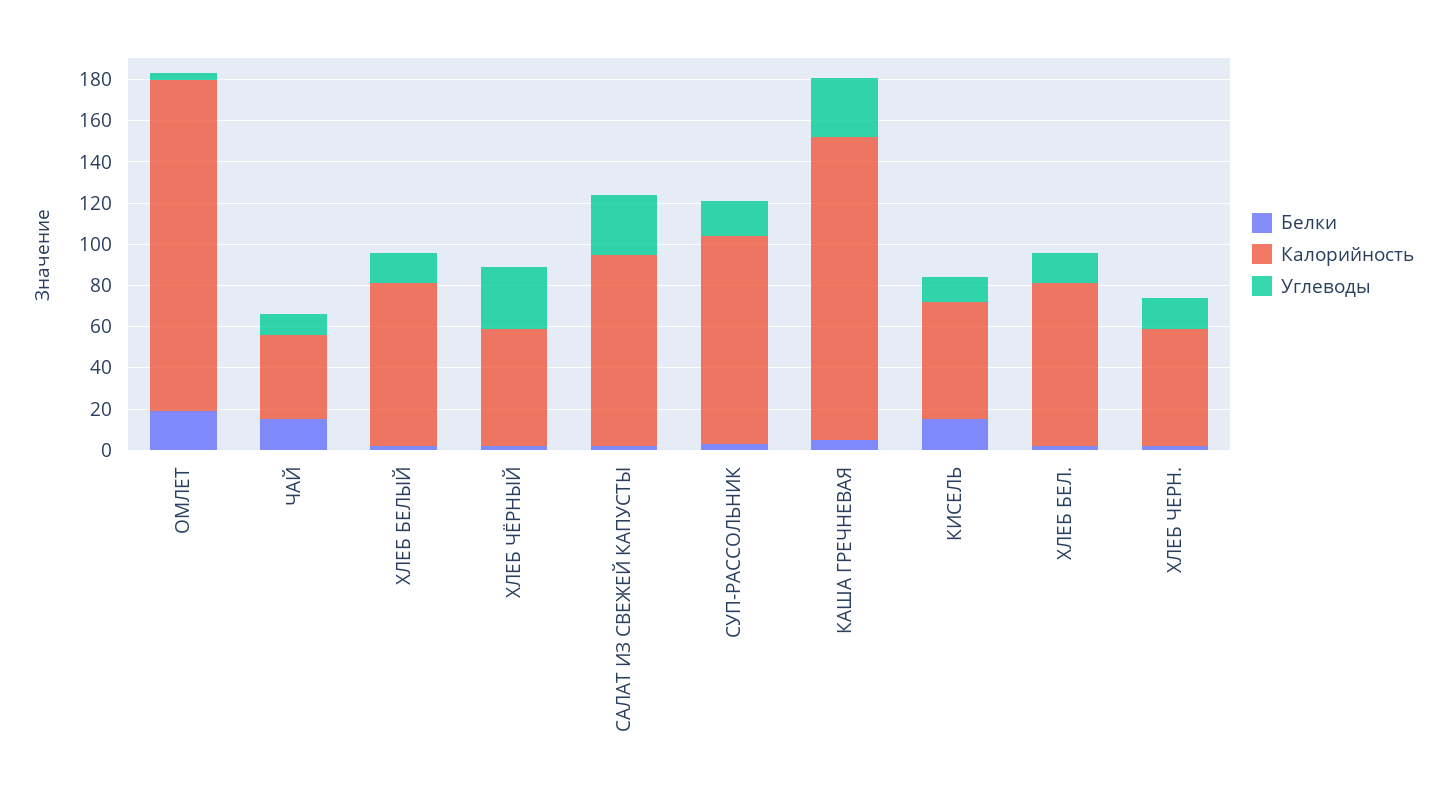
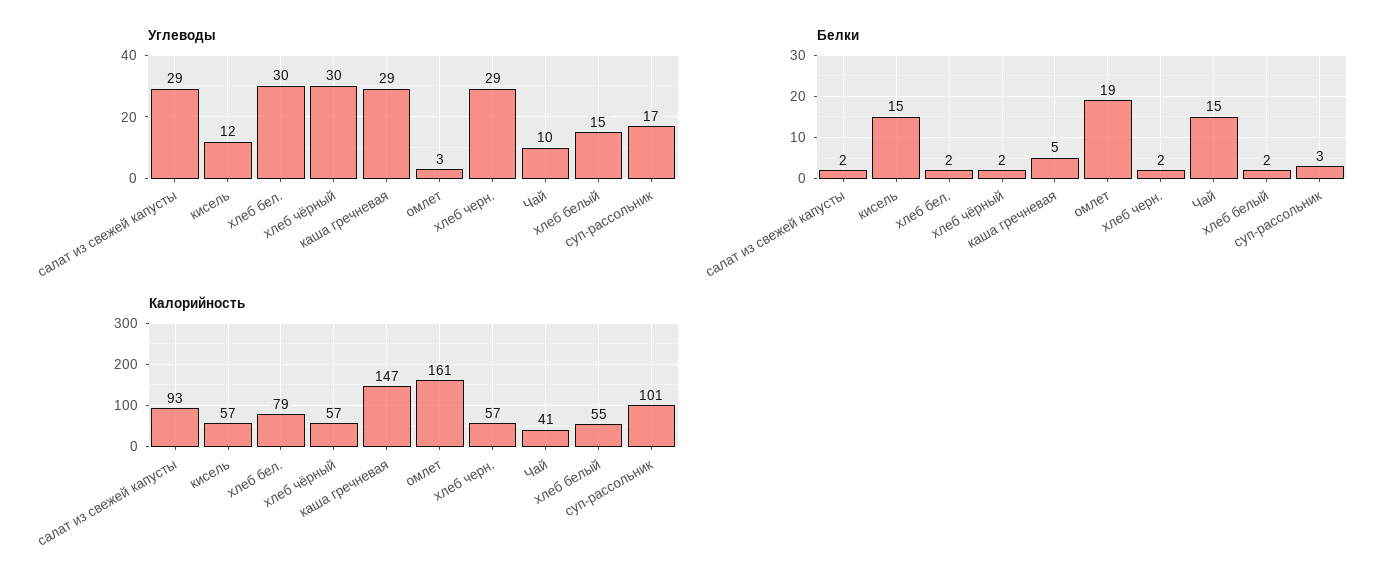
Калорийность, ХЛЕБ БЕЛЫЙ: 80 -> 55
Углеводы, ХЛЕБ БЕЛ.: 15 -> 30
Углеводы, ХЛЕБ ЧЕРН.: 15 -> 29

